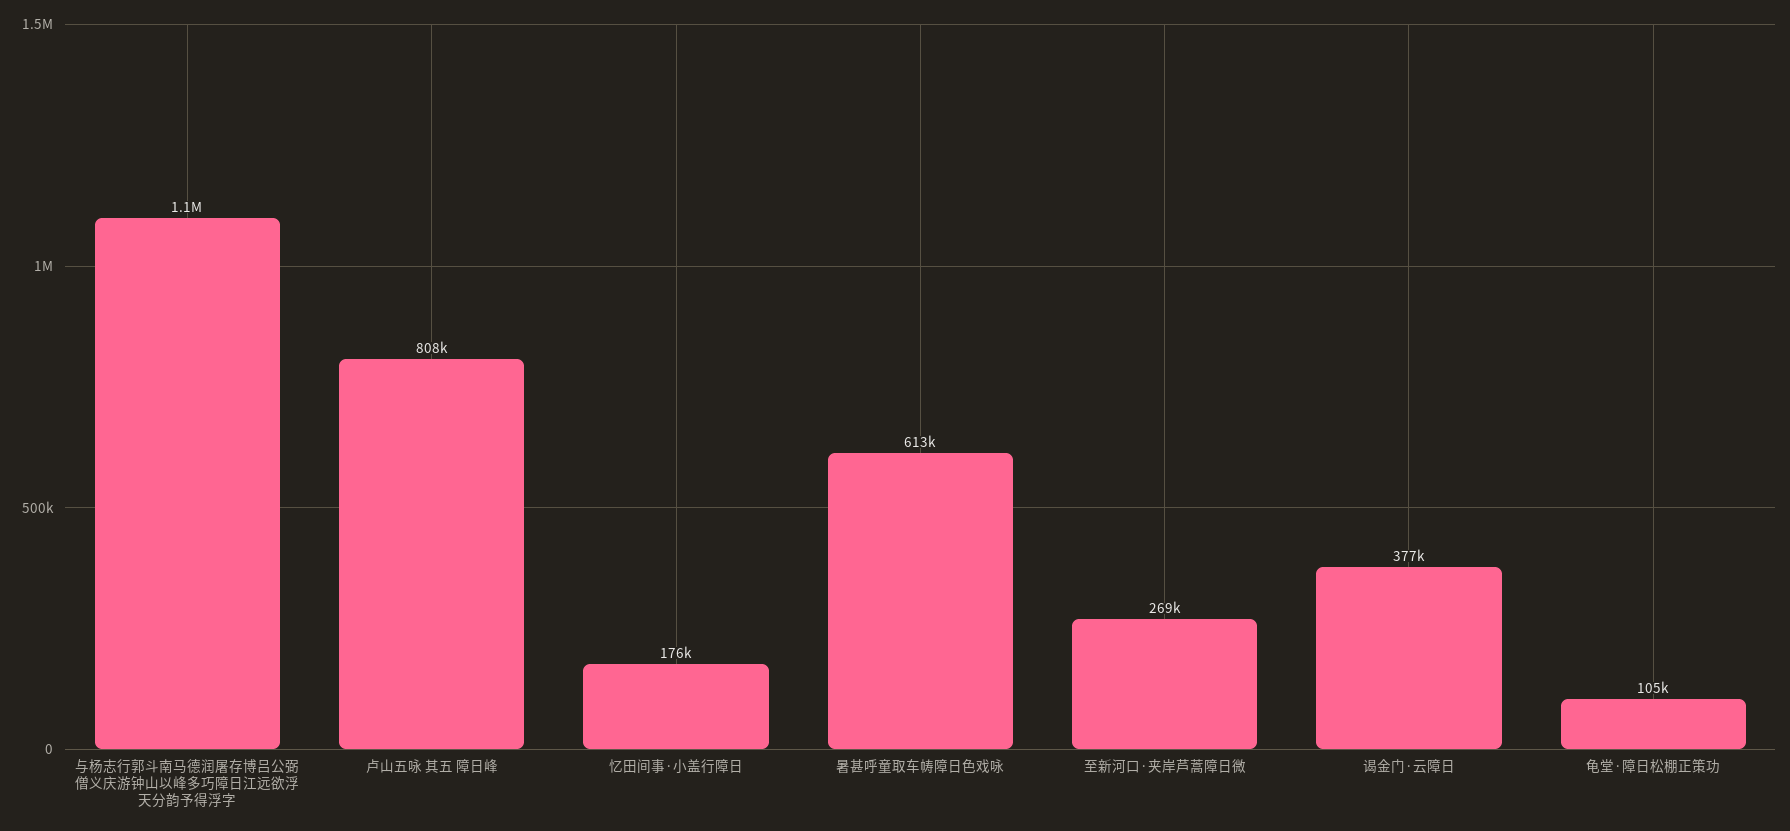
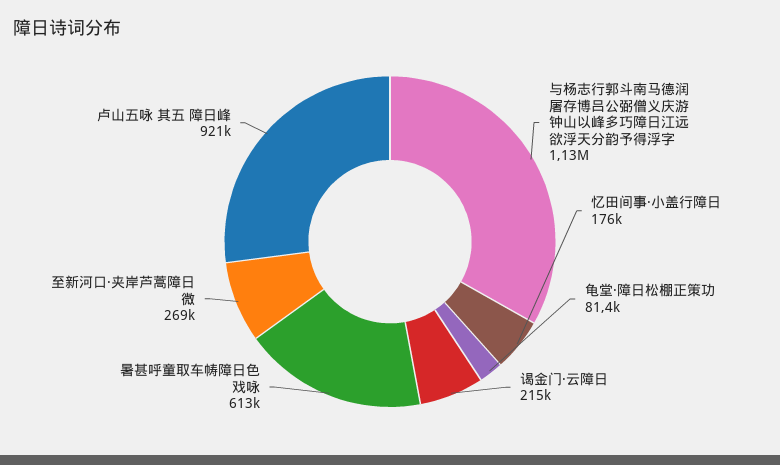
卢山五咏 其五 障日峰: 808000 -> 921000
谒金门·云障日: 377000 -> 215000
龟堂·障日松棚正策功: 105000 -> 81400

